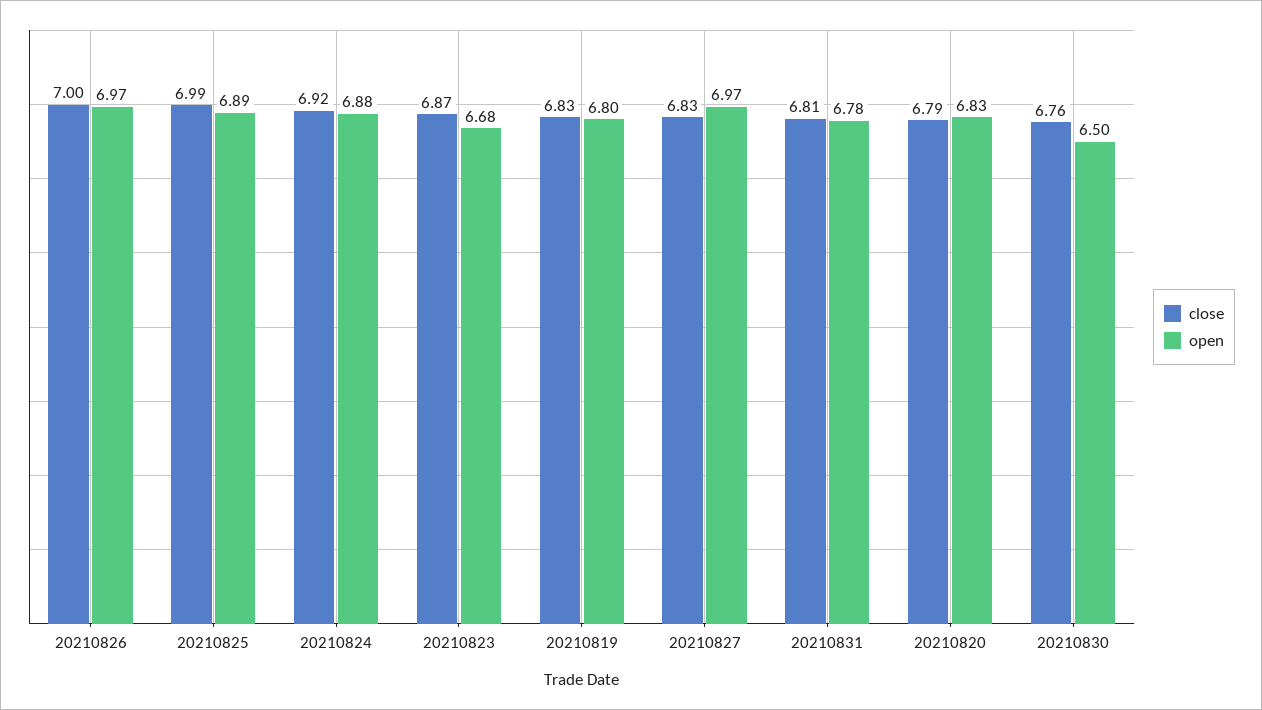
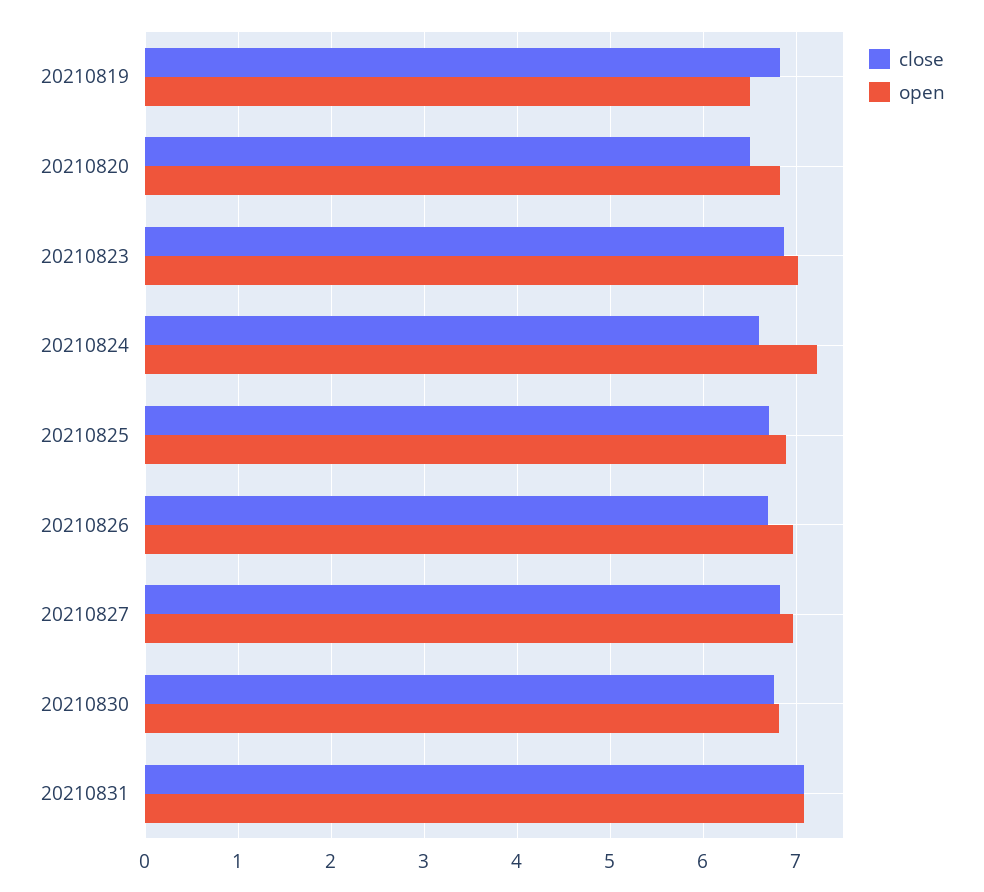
close, 20210826: 7 -> 6.7
close, 20210825: 6.99 -> 6.7
close, 20210824: 6.92 -> 6.6
open, 20210824: 6.88 -> 7.2
open, 20210823: 6.68 -> 7
open, 20210819: 6.8 -> 6.5
close, 20210831: 6.81 -> 7.1
open, 20210831: 6.78 -> 7.1
close, 20210820: 6.79 -> 6.5
open, 20210830: 6.5 -> 6.8

